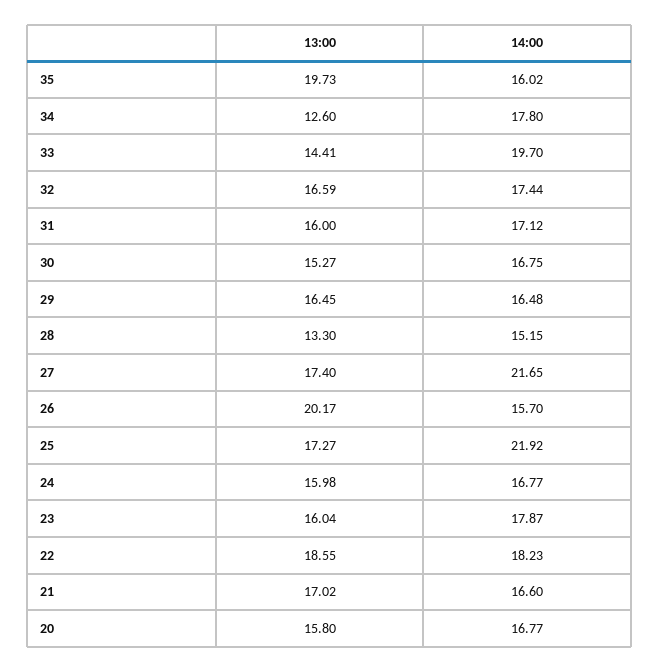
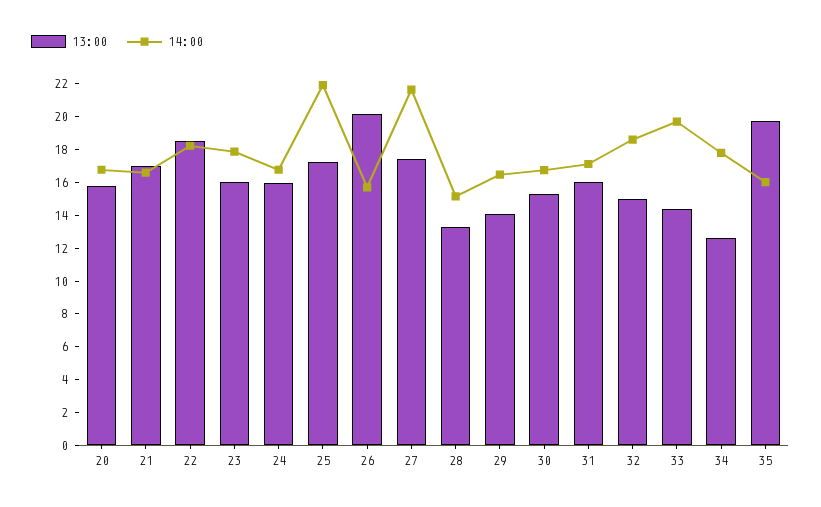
13:00, 32: 16.59 -> 15
14:00, 32: 17.44 -> 18.5
13:00, 29: 16.45 -> 14

